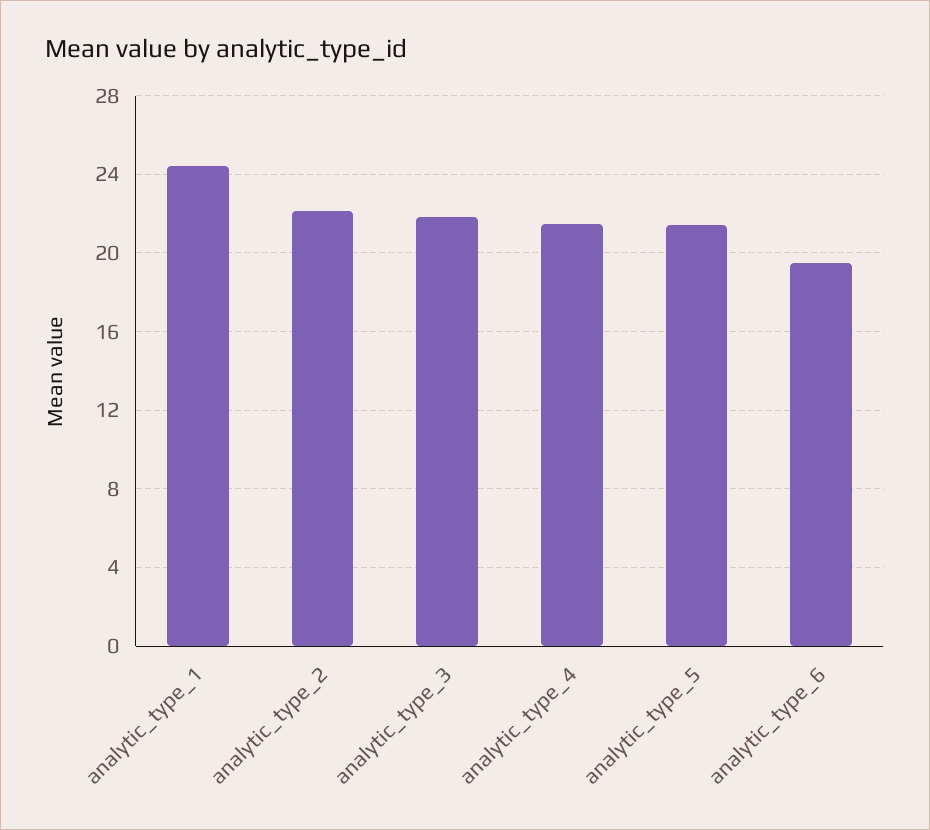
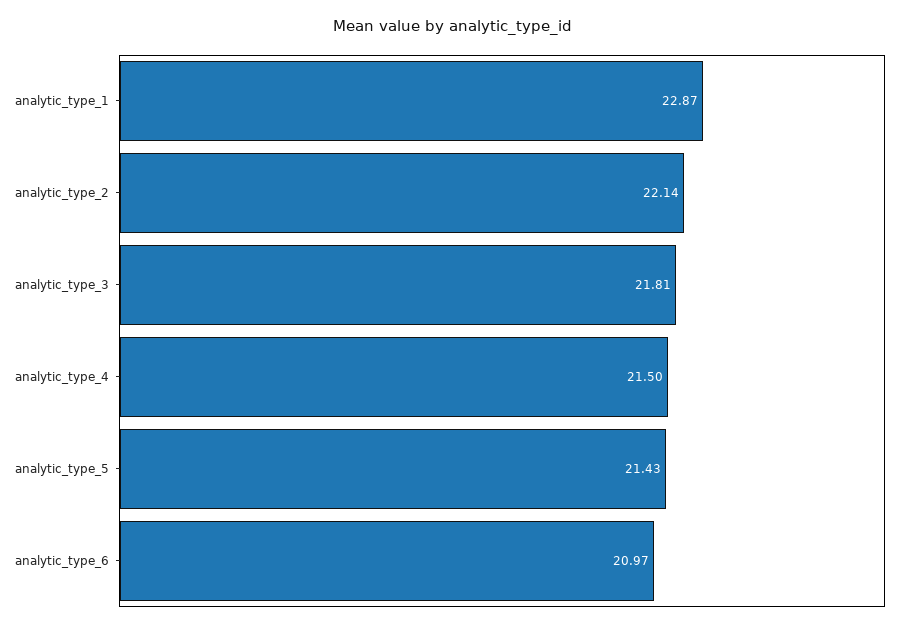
analytic_type_1: 24.5 -> 22.87
analytic_type_6: 19.5 -> 20.97

